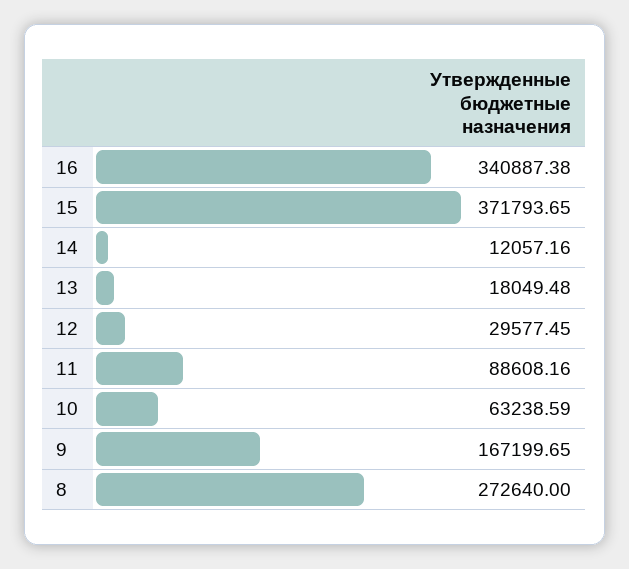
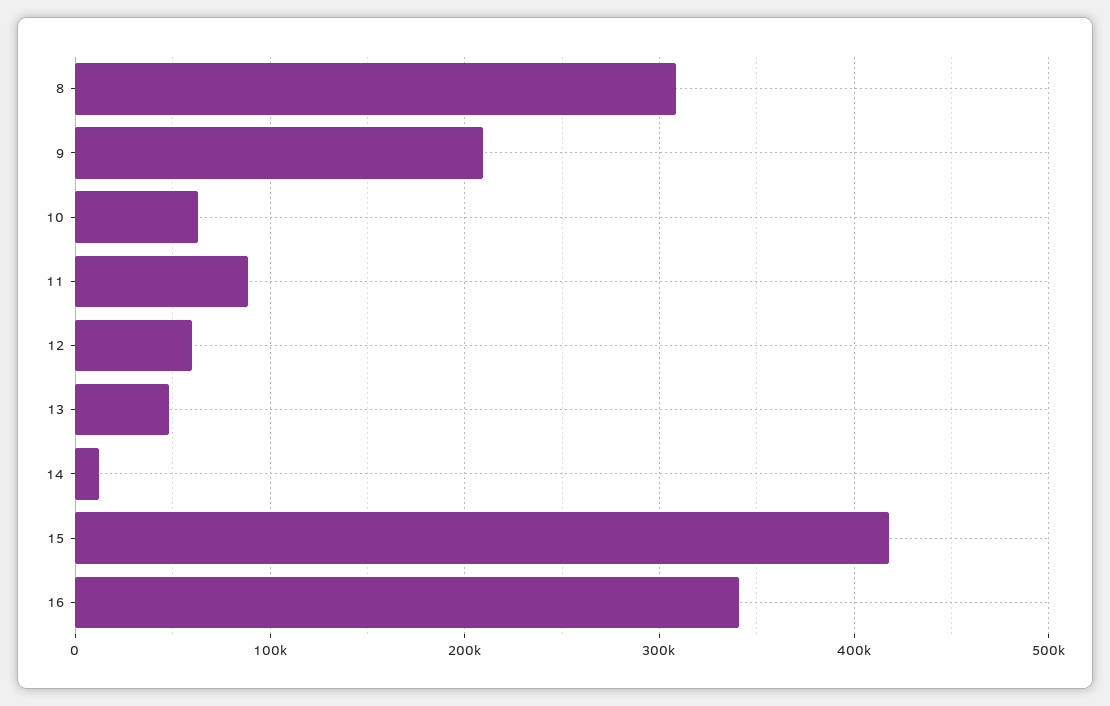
15: 371793.65 -> 420000
13: 18049.48 -> 50000
12: 29577.45 -> 60000
9: 167199.65 -> 210000
8: 272640 -> 310000

